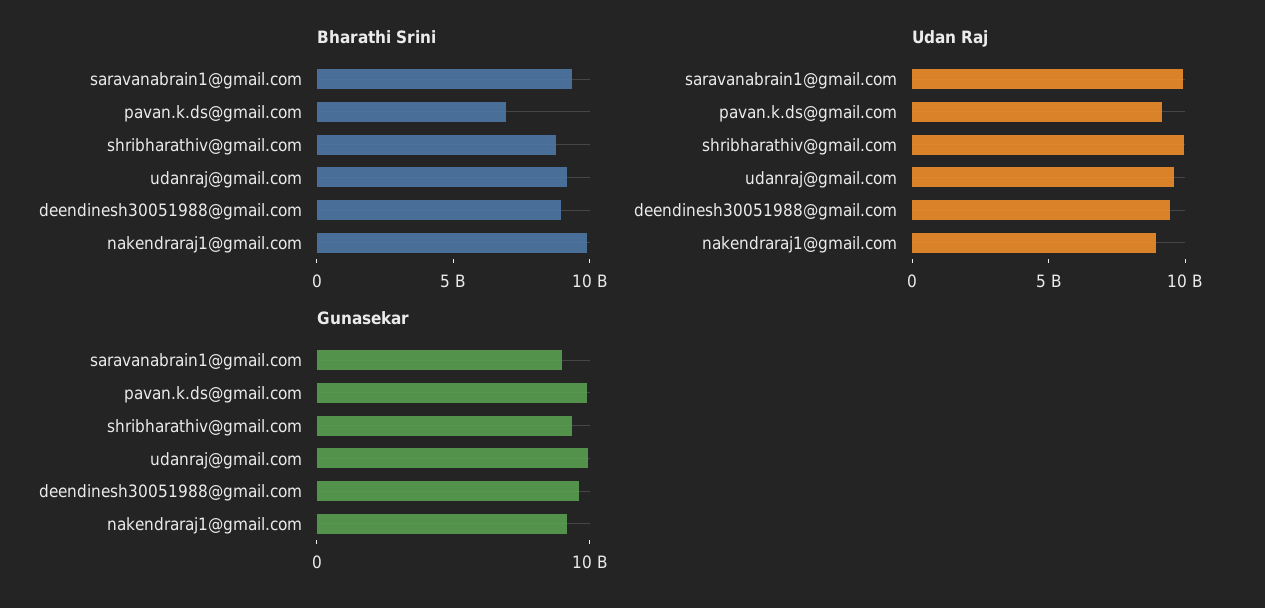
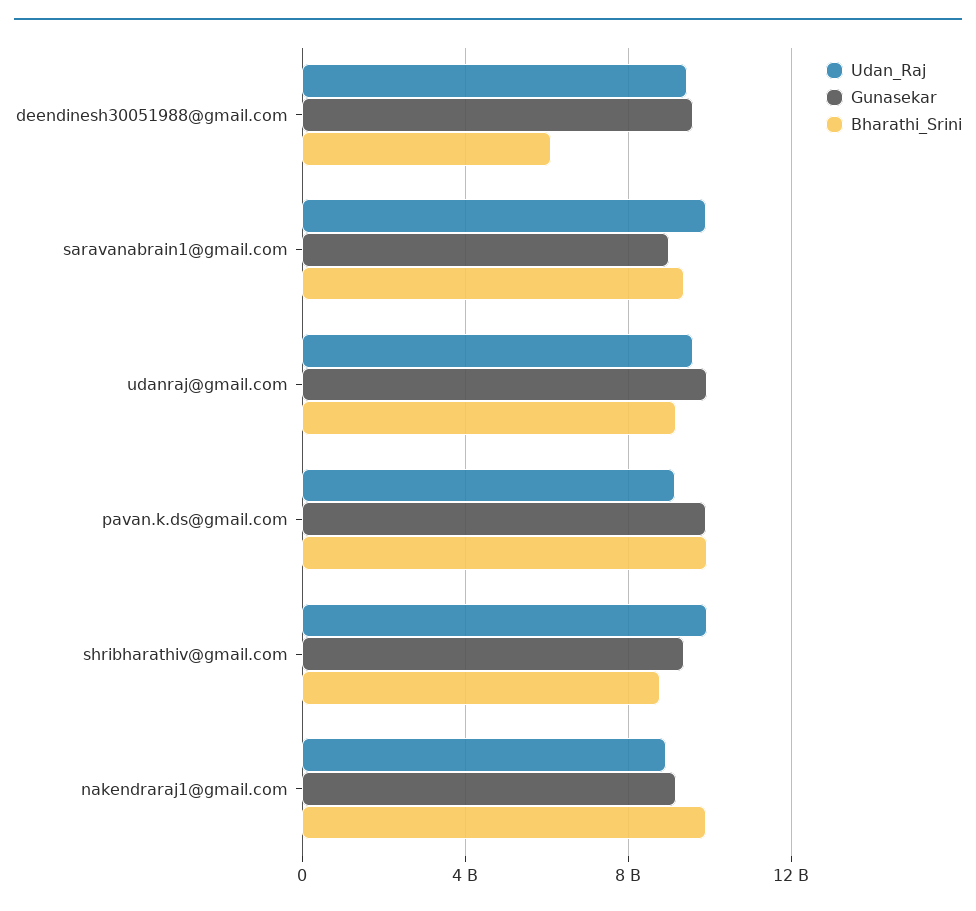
Bharathi Srini, pavan.k.ds@gmail.com: 7000000000 -> 10000000000
Bharathi Srini, deendinesh30051988@gmail.com: 9000000000 -> 6000000000

